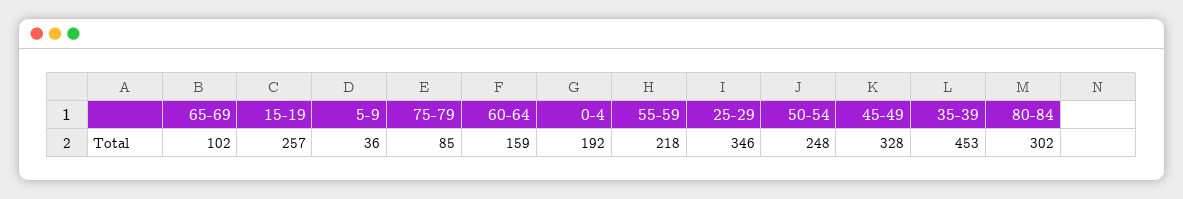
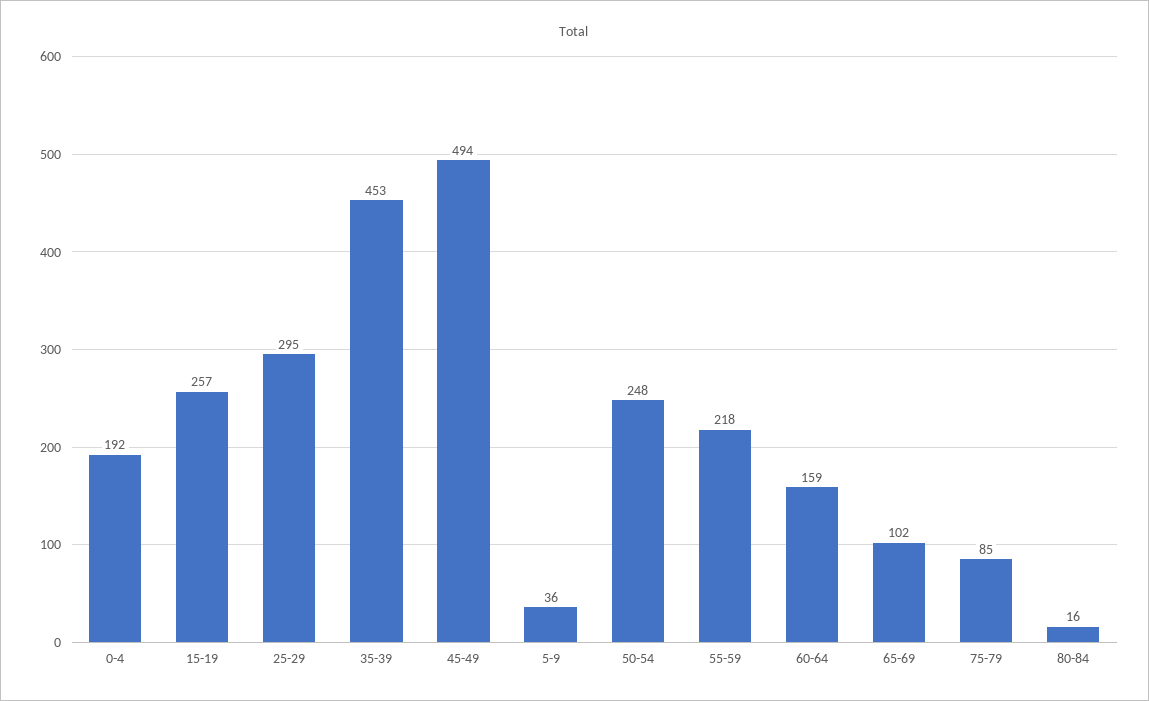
25-29: 346 -> 295
45-49: 328 -> 494
80-84: 302 -> 16

